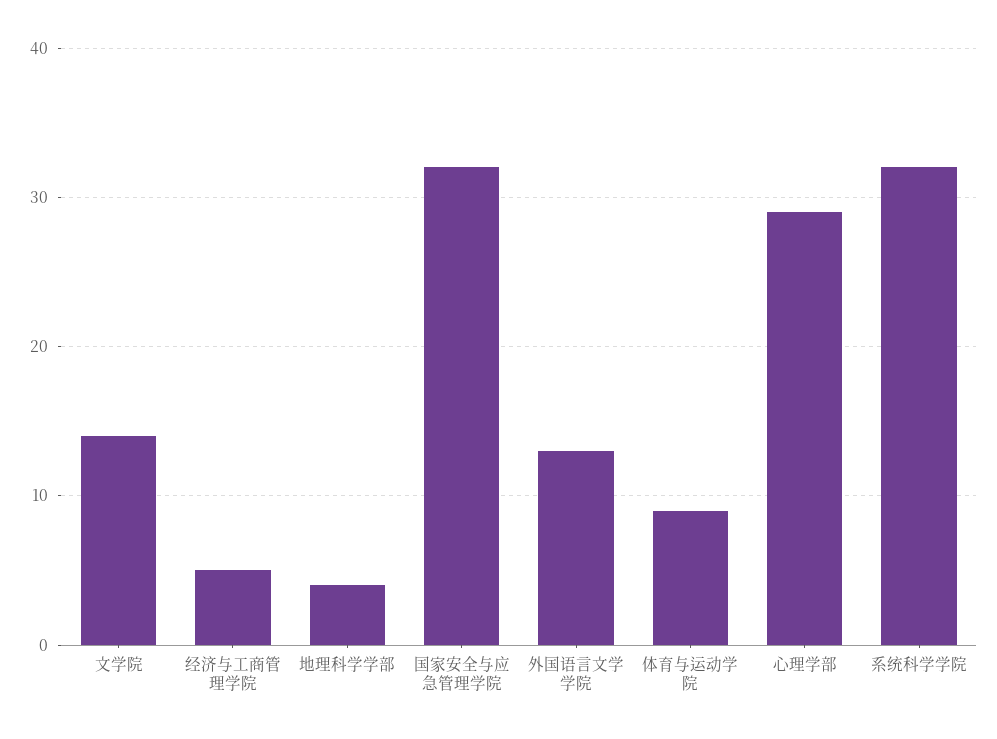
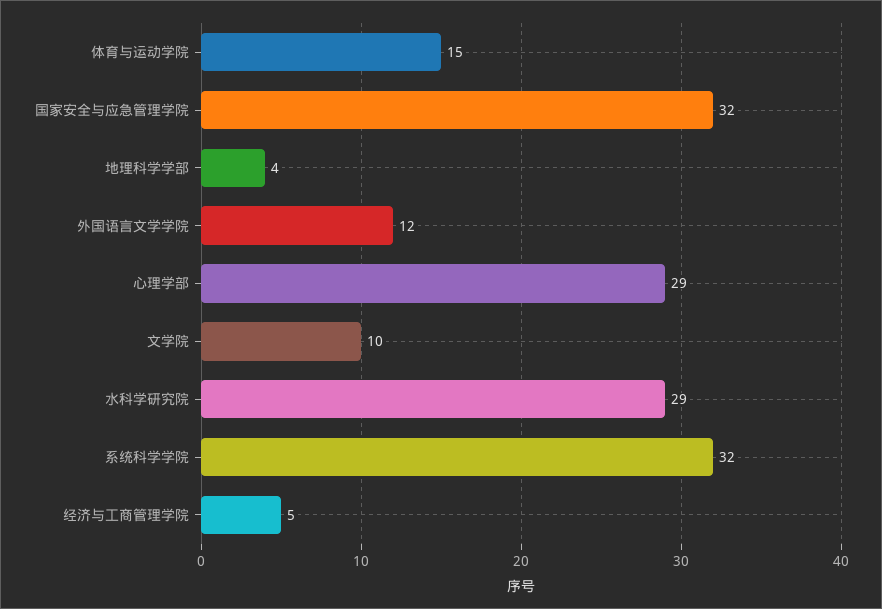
文学院: 14 -> 10
外国语言文学学院: 13 -> 12
体育与运动学院: 9 -> 15
水科学研究院: none -> 29

